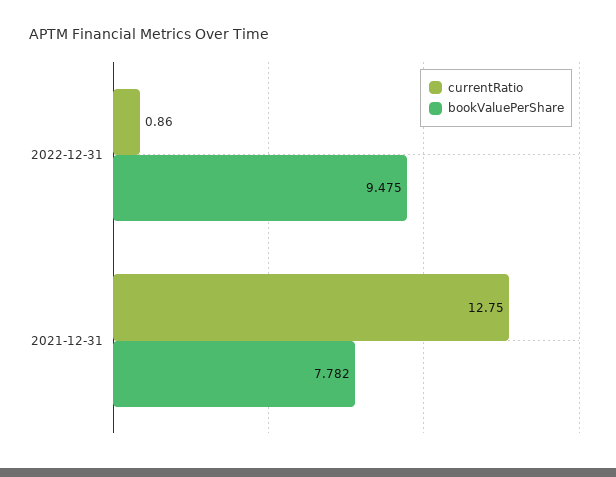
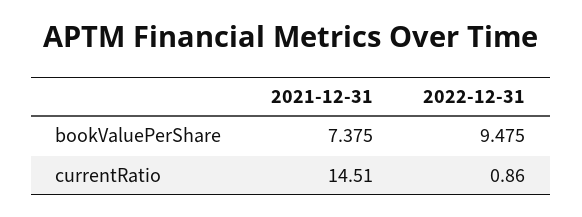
currentRatio, 2021-12-31: 12.75 -> 14.51
bookValuePerShare, 2021-12-31: 7.782 -> 7.375

